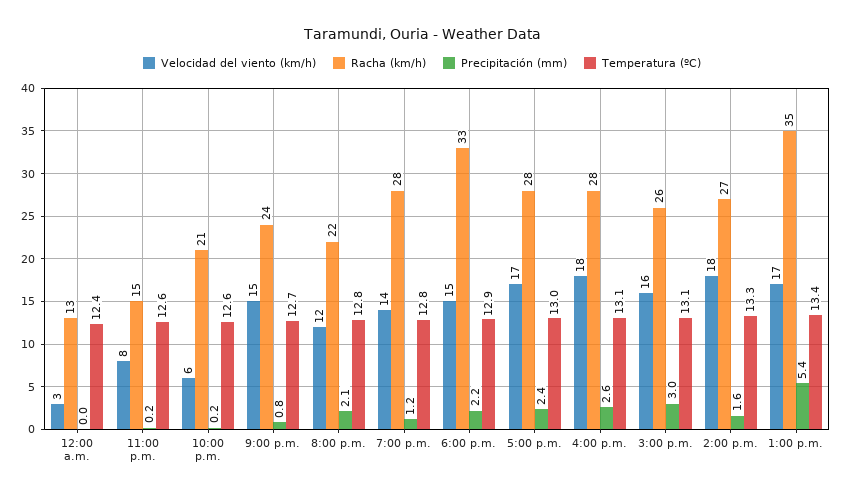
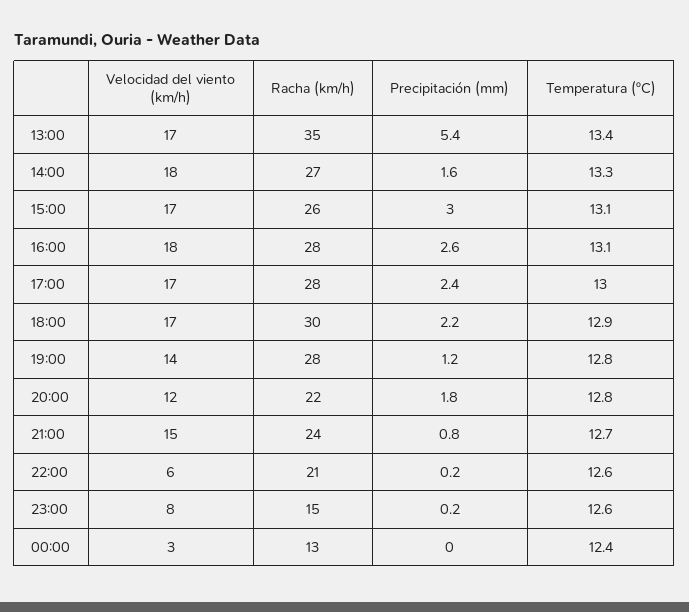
Precipitación (mm), 8:00 p.m.: 2.1 -> 1.8
Velocidad del viento (km/h), 6:00 p.m.: 15 -> 17
Racha (km/h), 6:00 p.m.: 33 -> 30
Velocidad del viento (km/h), 3:00 p.m.: 16 -> 17

